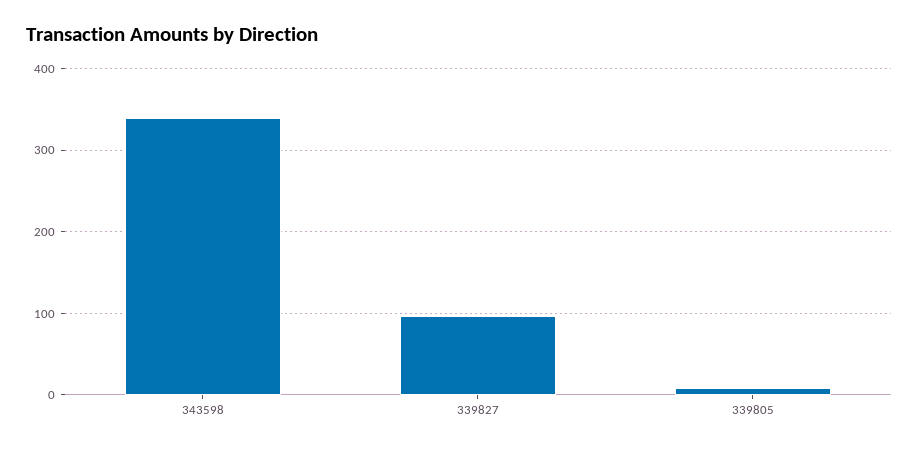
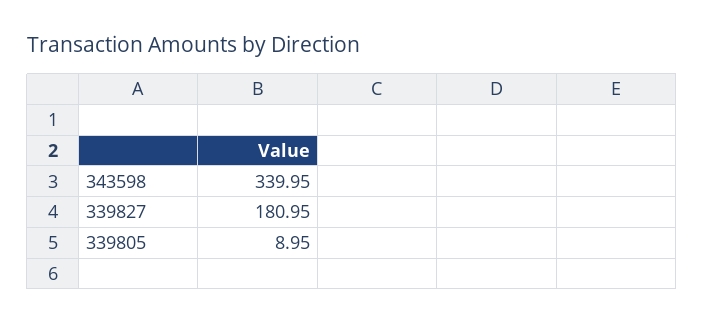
339827: 100 -> 180.95

